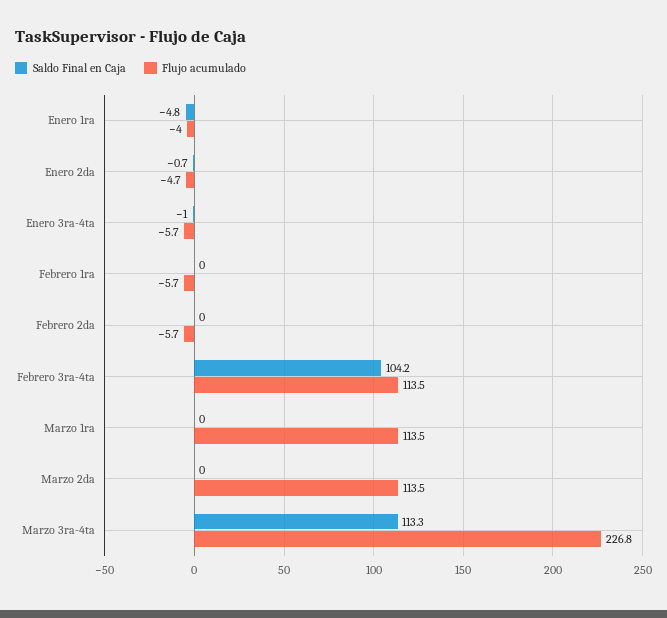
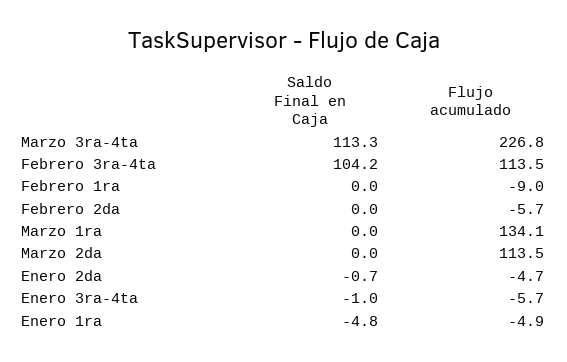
Flujo acumulado, Enero 1ra: -4 -> -4.9
Flujo acumulado, Febrero 1ra: -5.7 -> -9
Flujo acumulado, Marzo 1ra: 113.5 -> 134.1

